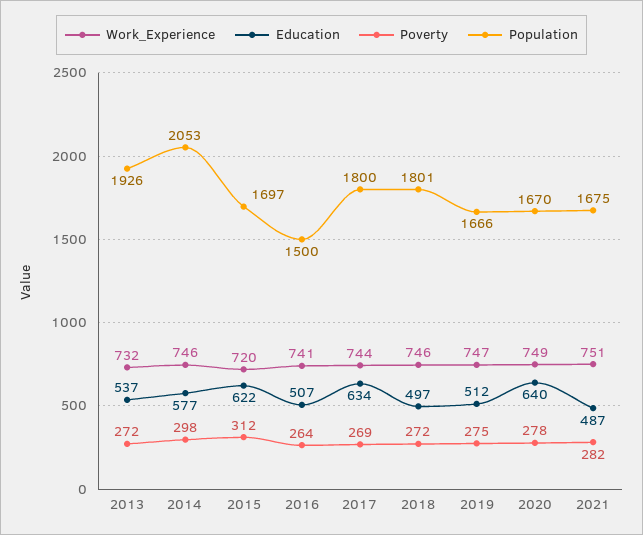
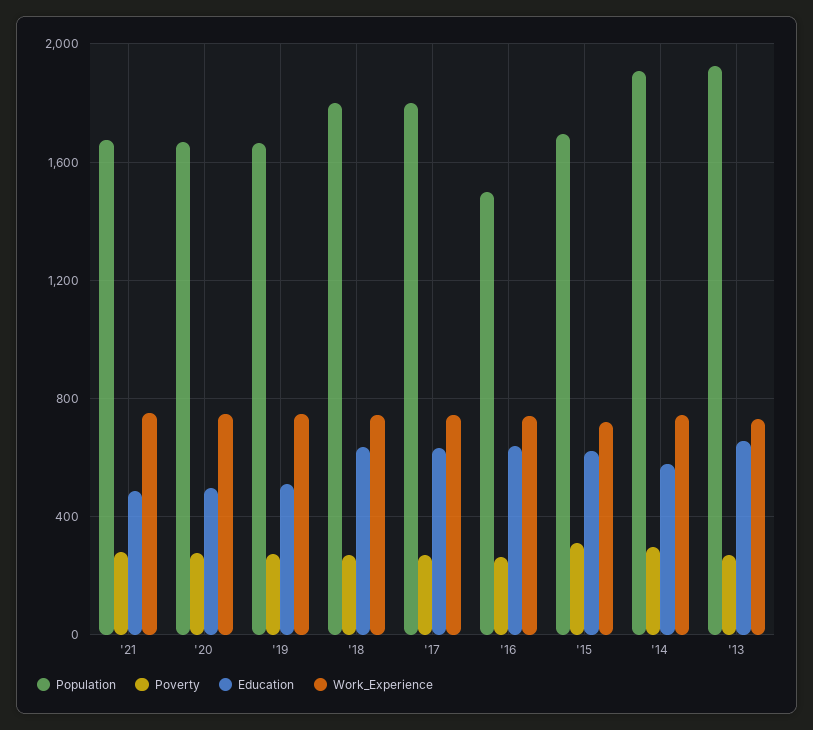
Education, 2013: 537 -> 650
Population, 2014: 2053 -> 1900
Education, 2016: 507 -> 650
Education, 2018: 497 -> 650
Education, 2020: 640 -> 500

